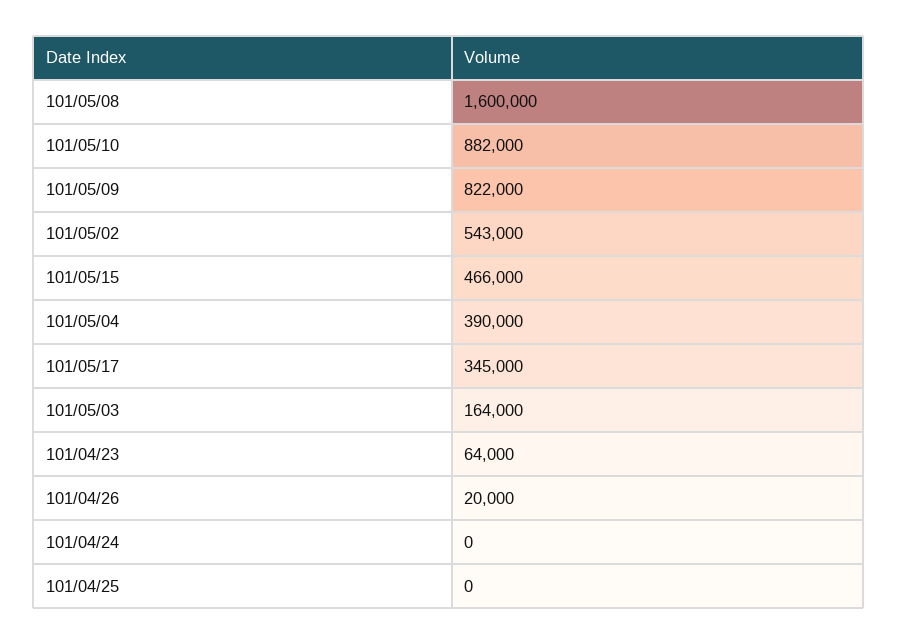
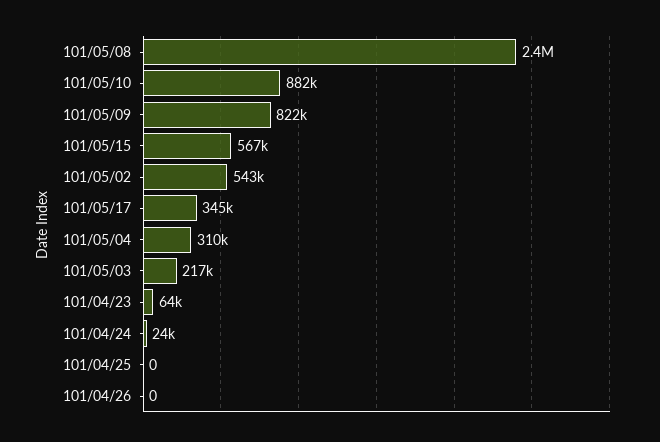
101/05/08: 1600000 -> 2400000
101/05/15: 466000 -> 567000
101/05/04: 390000 -> 310000
101/05/03: 164000 -> 217000
101/04/26: 20000 -> 0
101/04/24: 0 -> 24000

